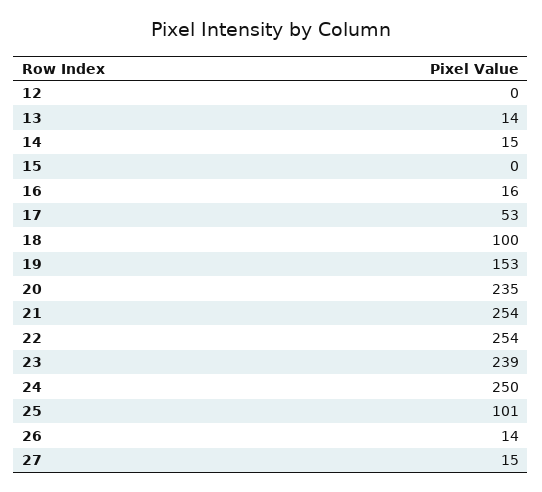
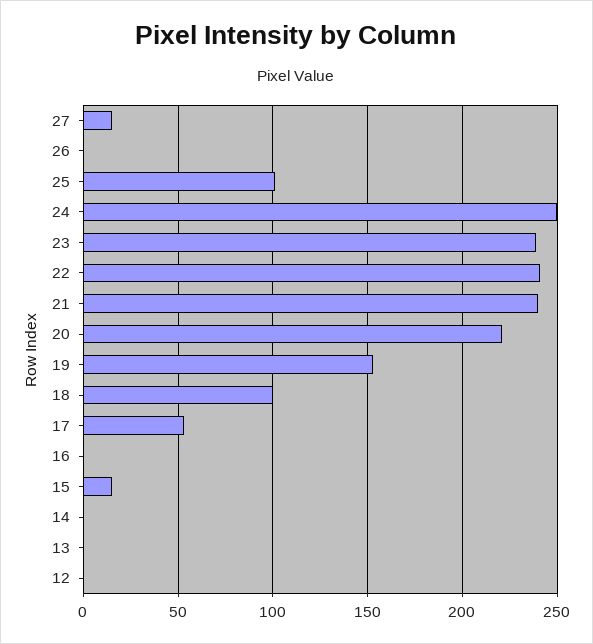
13: 14 -> 0
14: 15 -> 0
15: 0 -> 15
16: 16 -> 0
20: 235 -> 220
21: 254 -> 240
22: 254 -> 240
26: 14 -> 0

